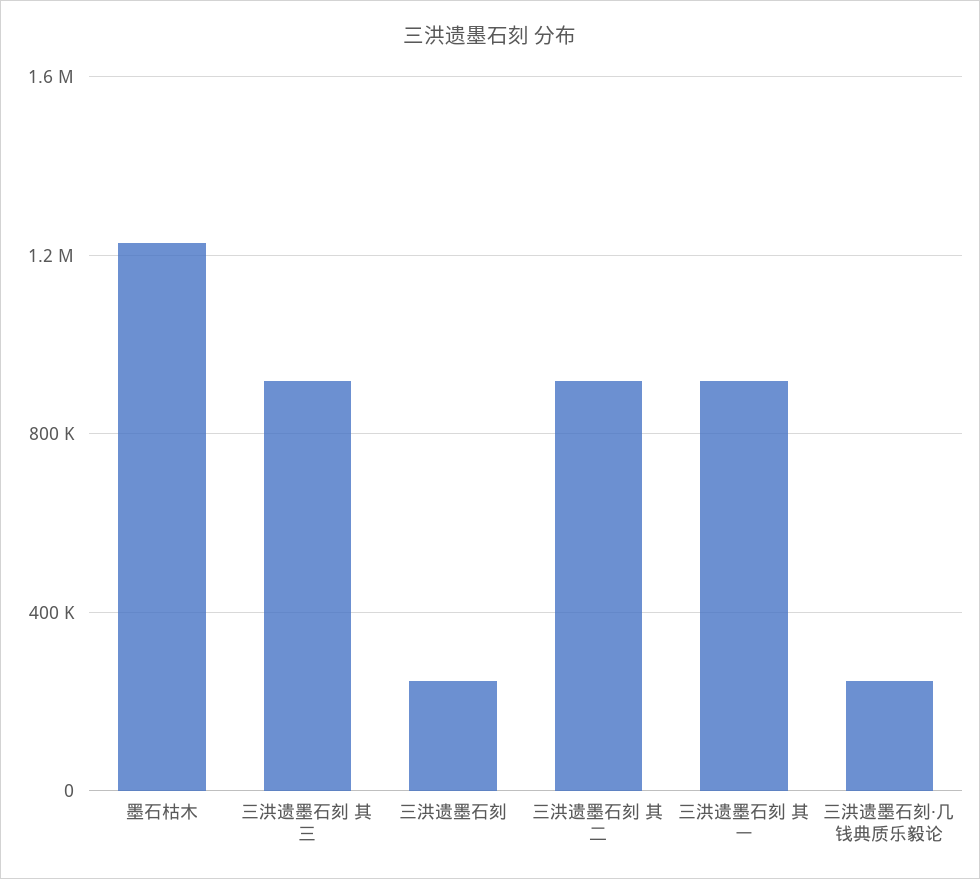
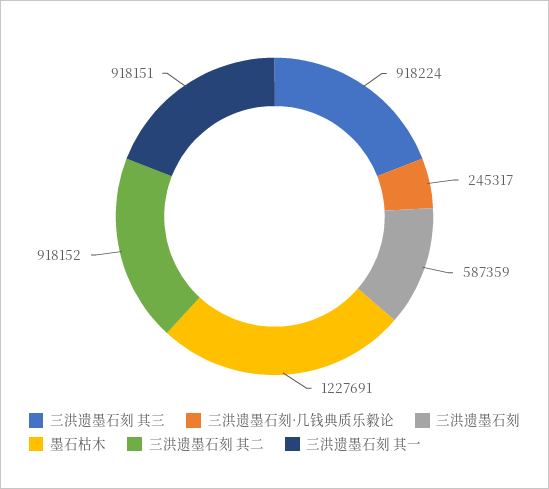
三洪遗墨石刻: 250000 -> 587359

